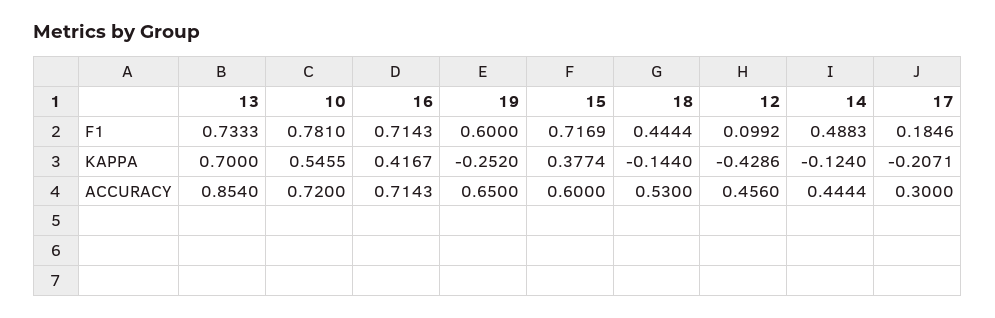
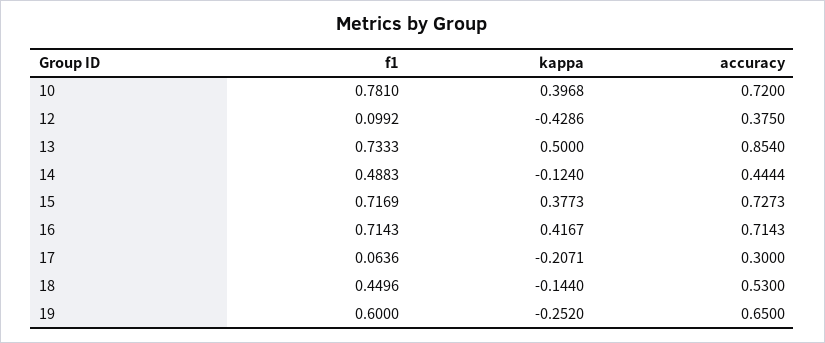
18, F1: 0.4444 -> 0.4496
17, F1: 0.1846 -> 0.0636
13, KAPPA: 0.7 -> 0.5
10, KAPPA: 0.5455 -> 0.3968
15, KAPPA: 0.3774 -> 0.3773
15, ACCURACY: 0.6 -> 0.7273
12, ACCURACY: 0.456 -> 0.375

